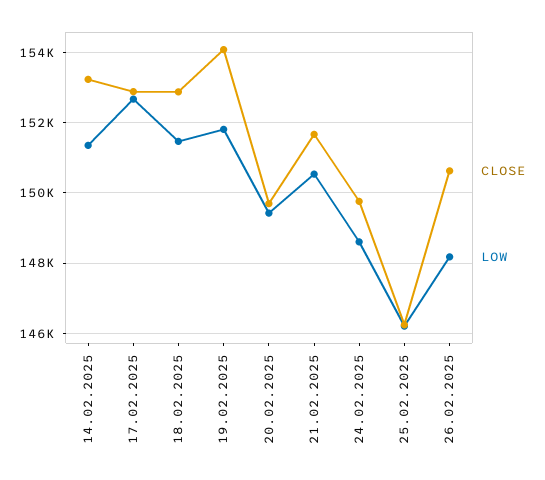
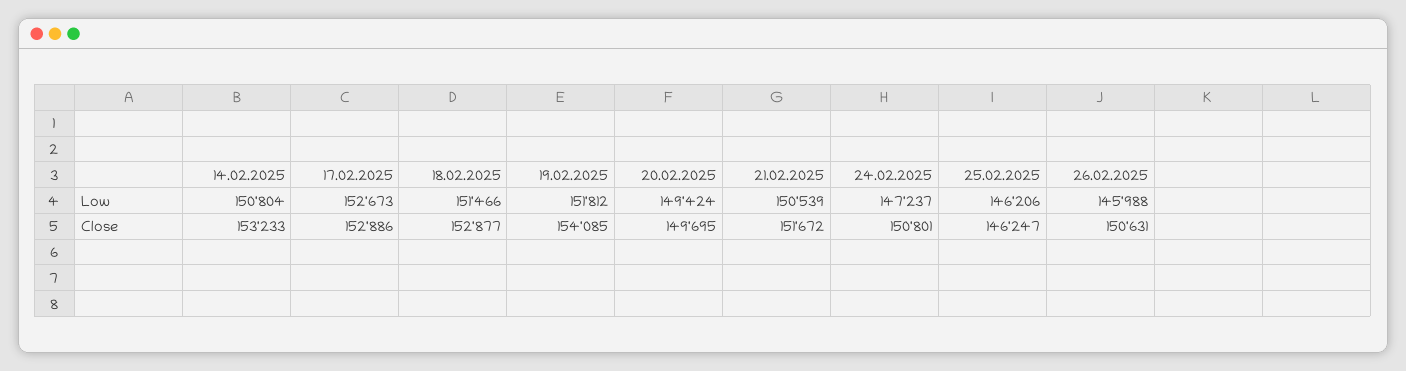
LOW, 14.02.2025: 151400 -> 150804
CLOSE, 24.02.2025: 149800 -> 150801
LOW, 24.02.2025: 148600 -> 147237
LOW, 26.02.2025: 148200 -> 145988

